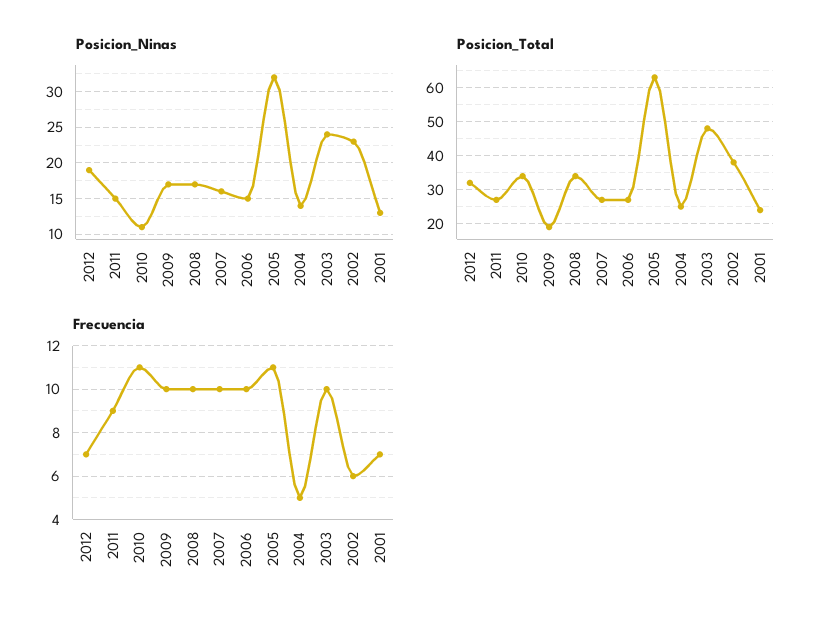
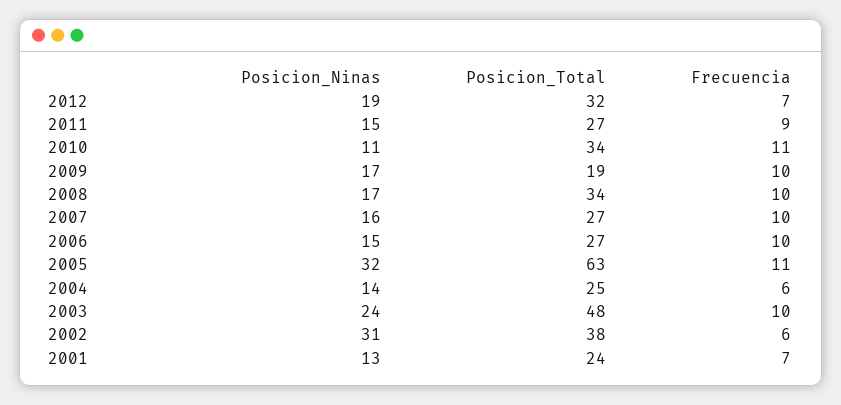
Posicion_Ninas, 2002: 23 -> 31
Frecuencia, 2004: 5 -> 6

